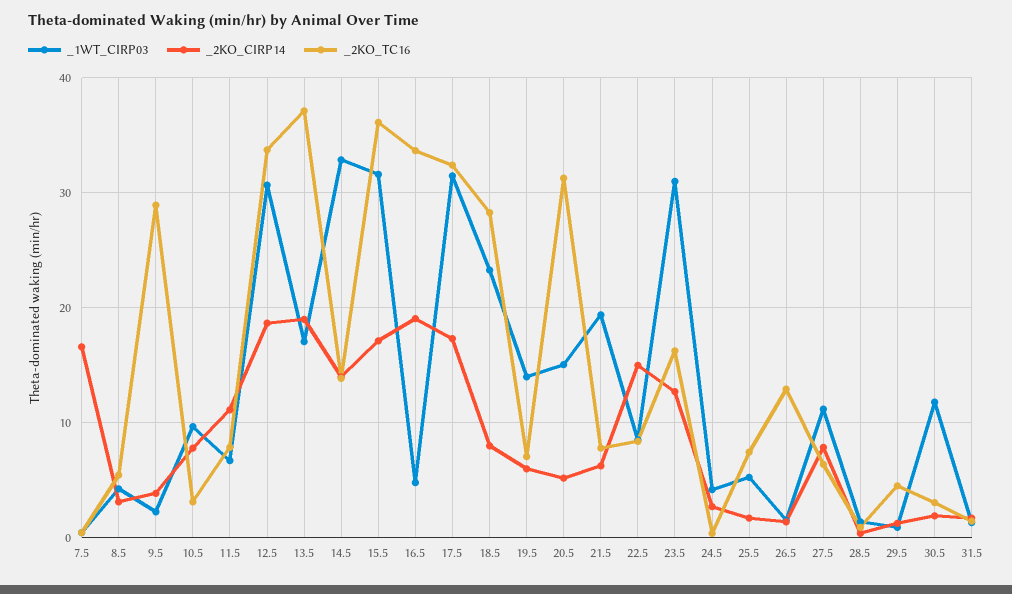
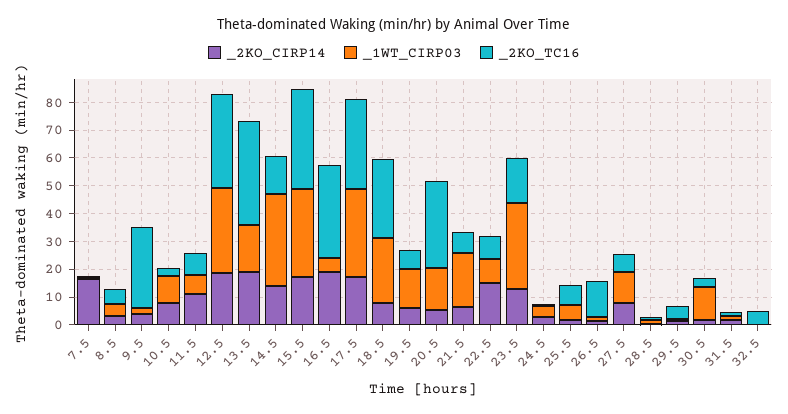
_2KO_CIRP14, 32.5: none -> 0
_1WT_CIRP03, 32.5: none -> 0
_2KO_TC16, 32.5: none -> 5

